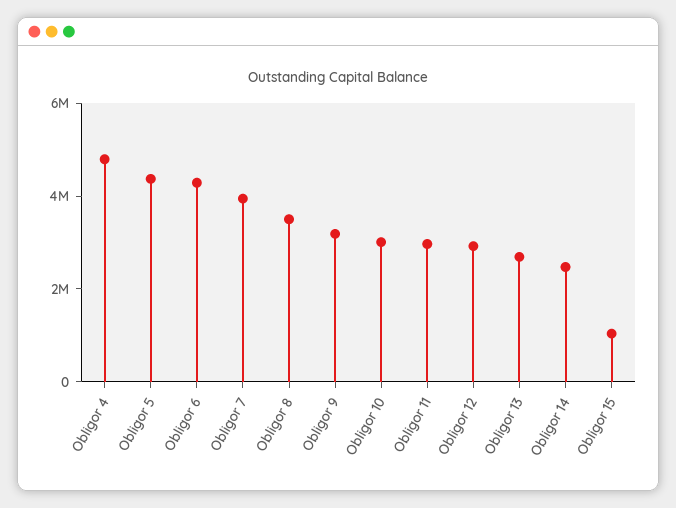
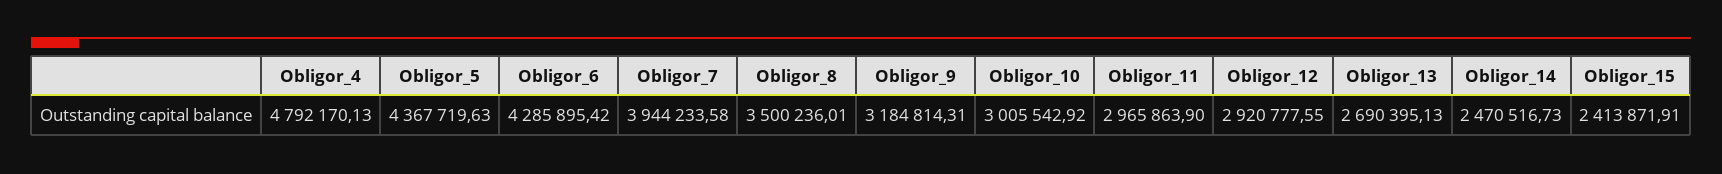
Obligor 15: 1000000 -> 2413871.91

